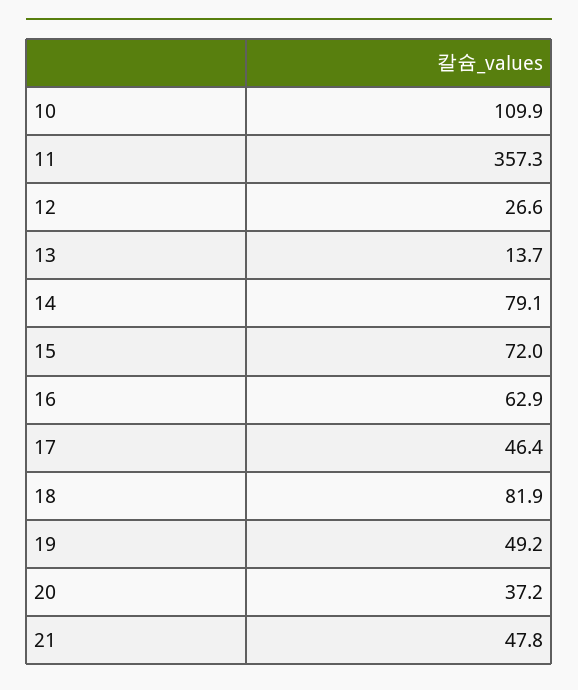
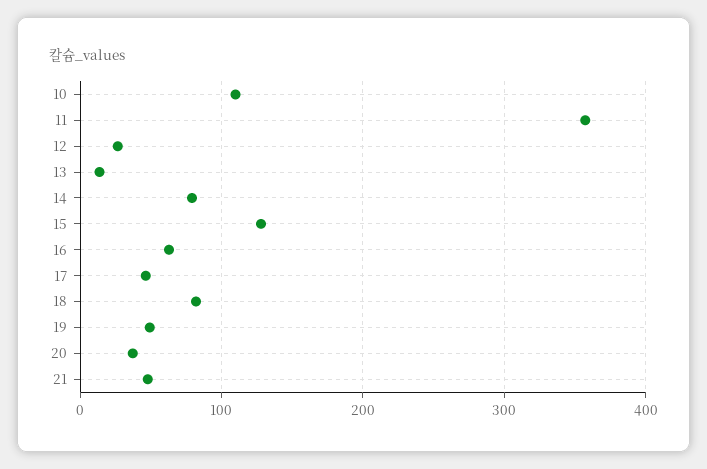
15: 72 -> 130

